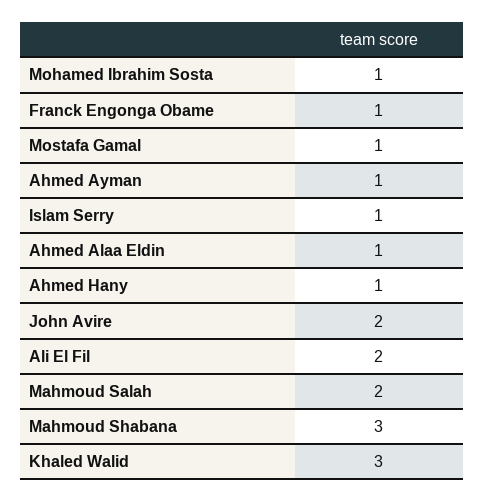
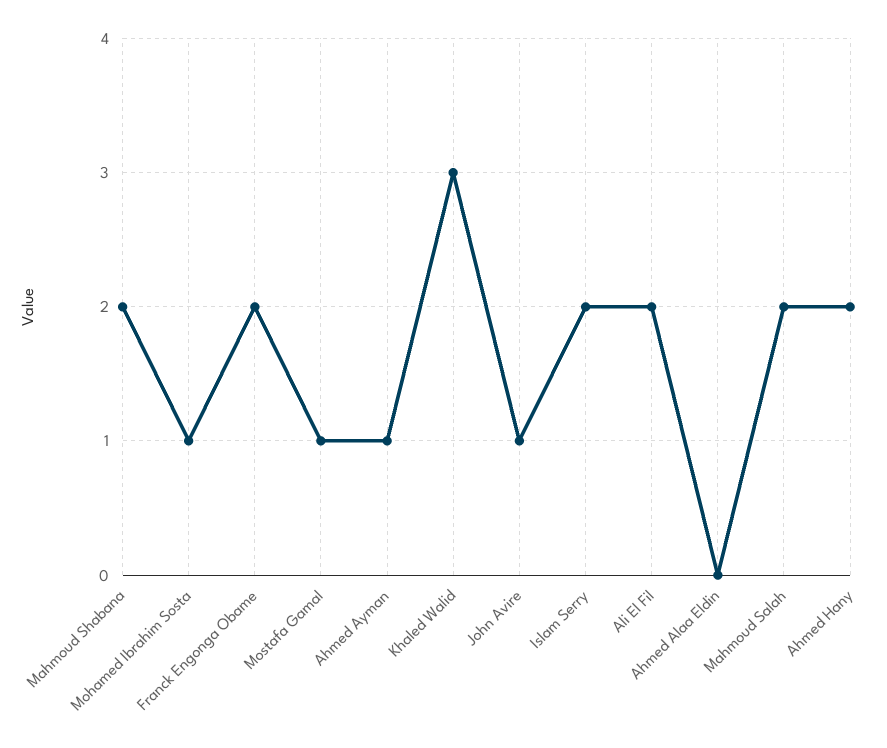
Franck Engonga Obame: 1 -> 2
Islam Serry: 1 -> 2
Ahmed Alaa Eldin: 1 -> 0
Ahmed Hany: 1 -> 2
John Avire: 2 -> 1
Mahmoud Shabana: 3 -> 2

